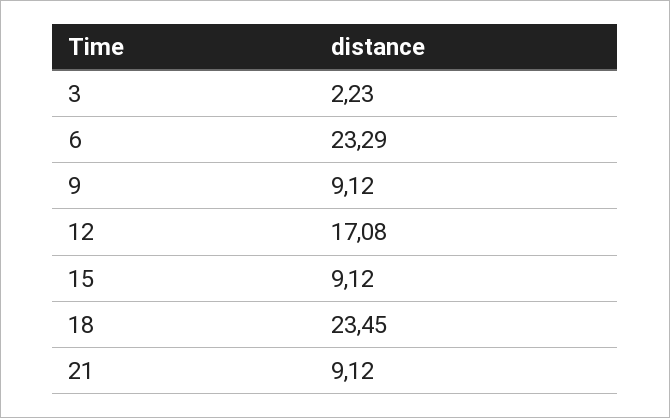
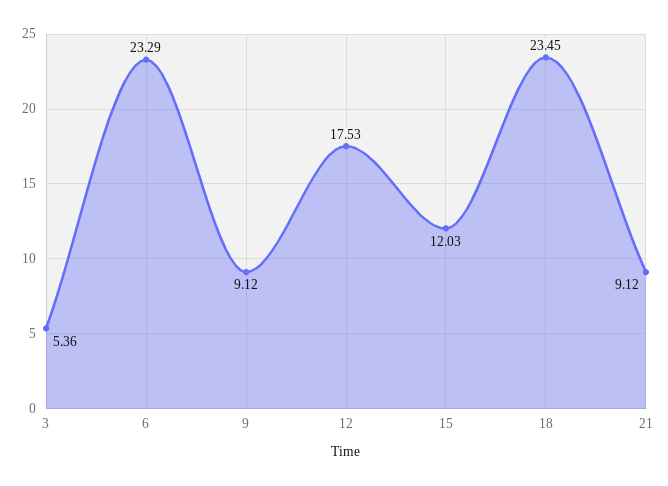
3: 2.23 -> 5.36
12: 17.08 -> 17.53
15: 9.12 -> 12.03

